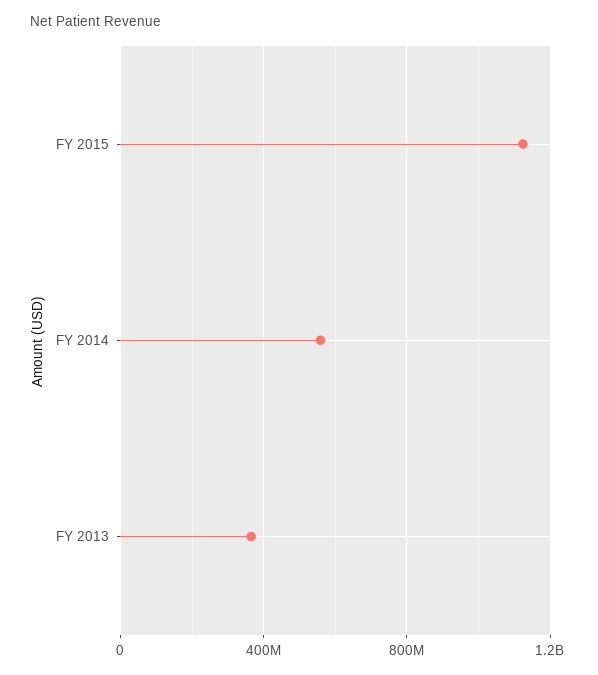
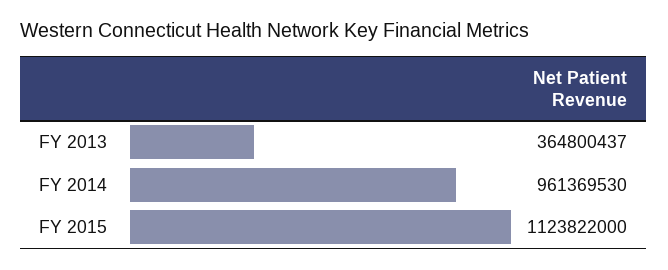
FY 2014: 550000000 -> 961369530

